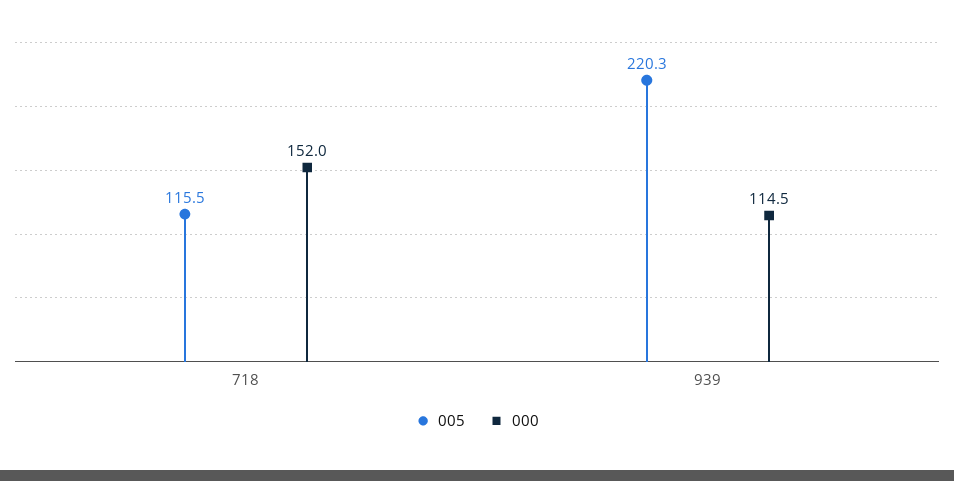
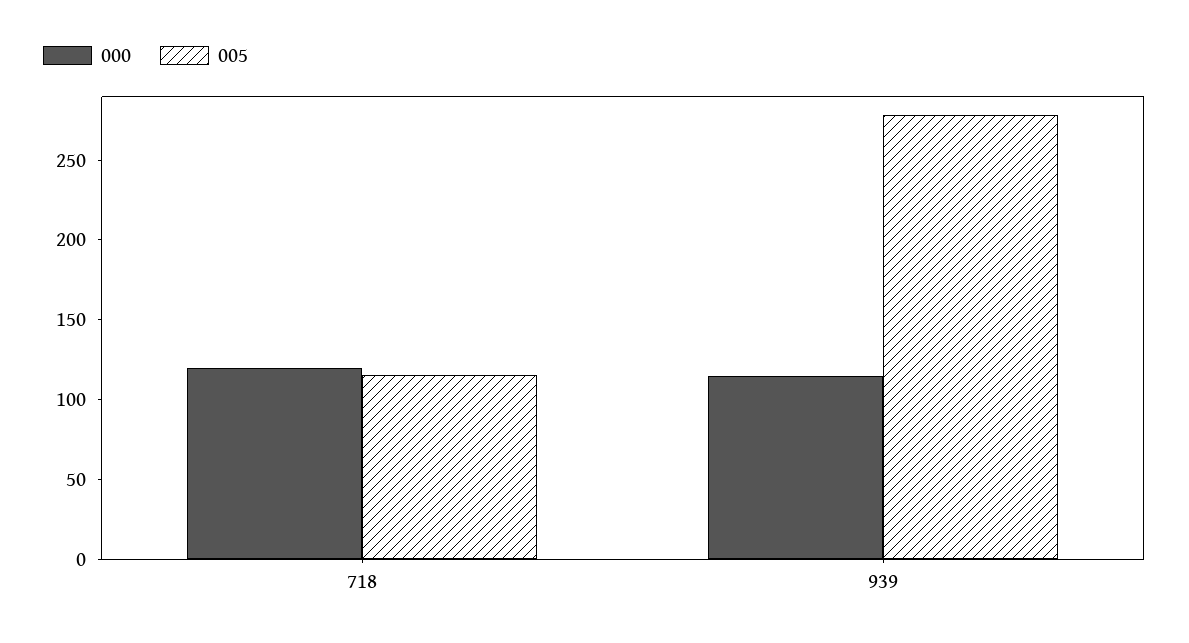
000, 718: 152 -> 120
005, 939: 220.3 -> 280

